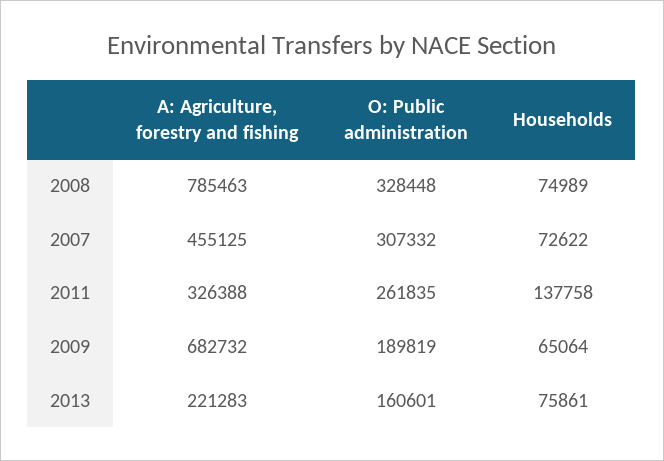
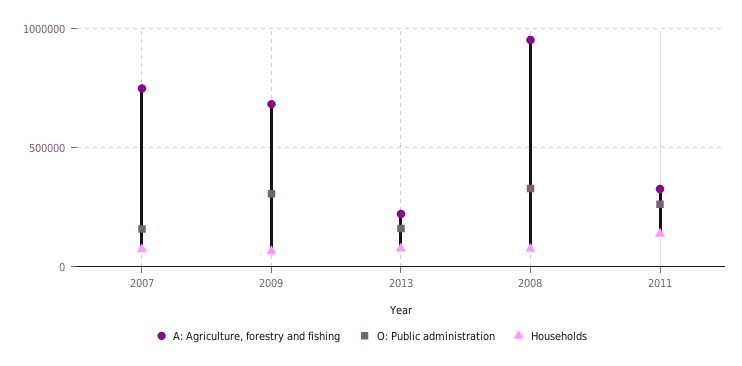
A: Agriculture, forestry and fishing, 2008: 785463 -> 950000
A: Agriculture, forestry and fishing, 2007: 455125 -> 750000
O: Public administration, 2007: 307332 -> 150000
O: Public administration, 2009: 189819 -> 300000

